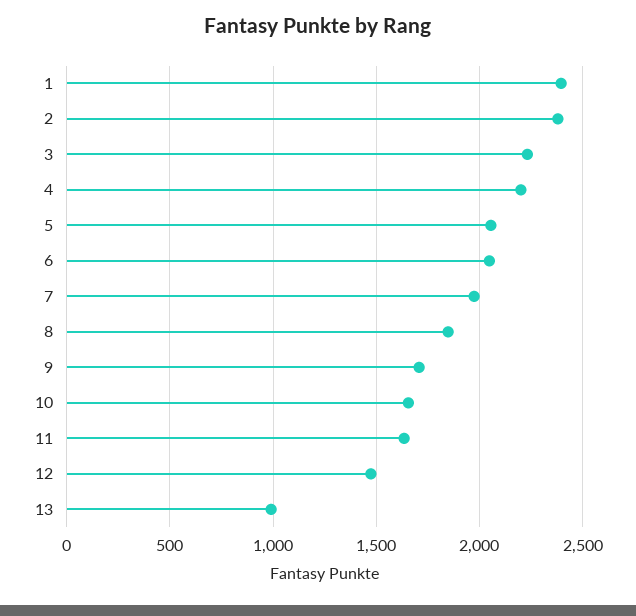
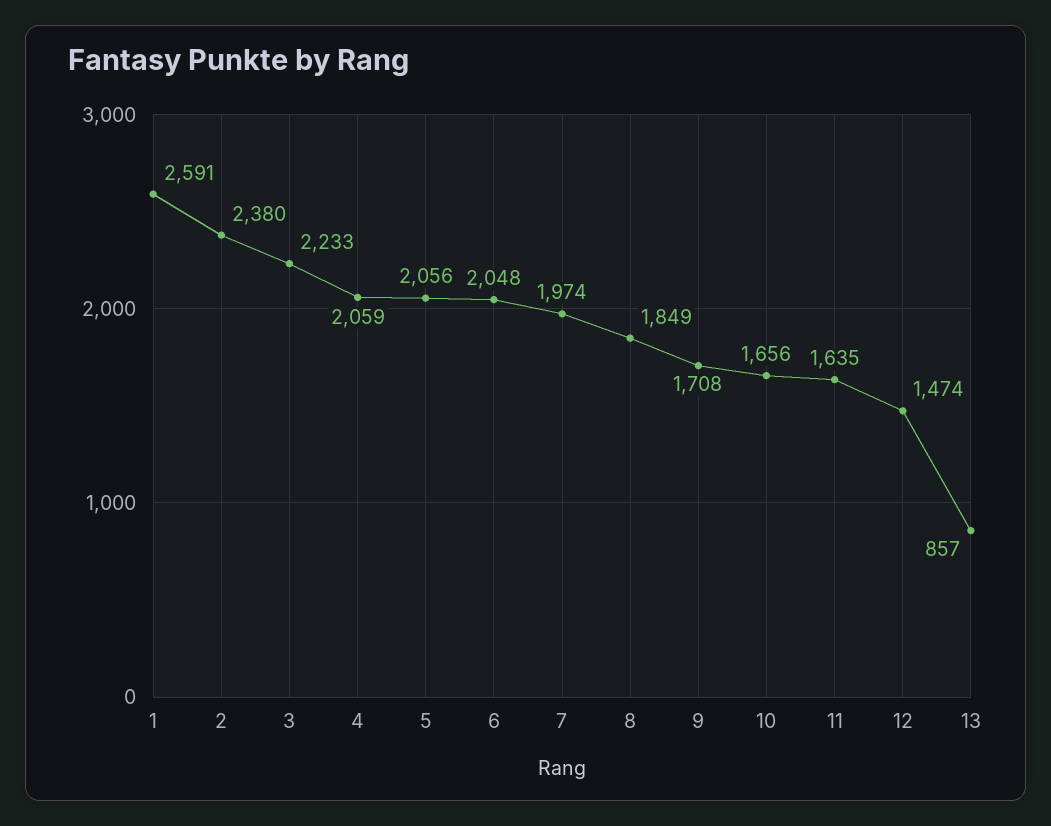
1: 2400 -> 2591
4: 2200 -> 2059
13: 1000 -> 857

